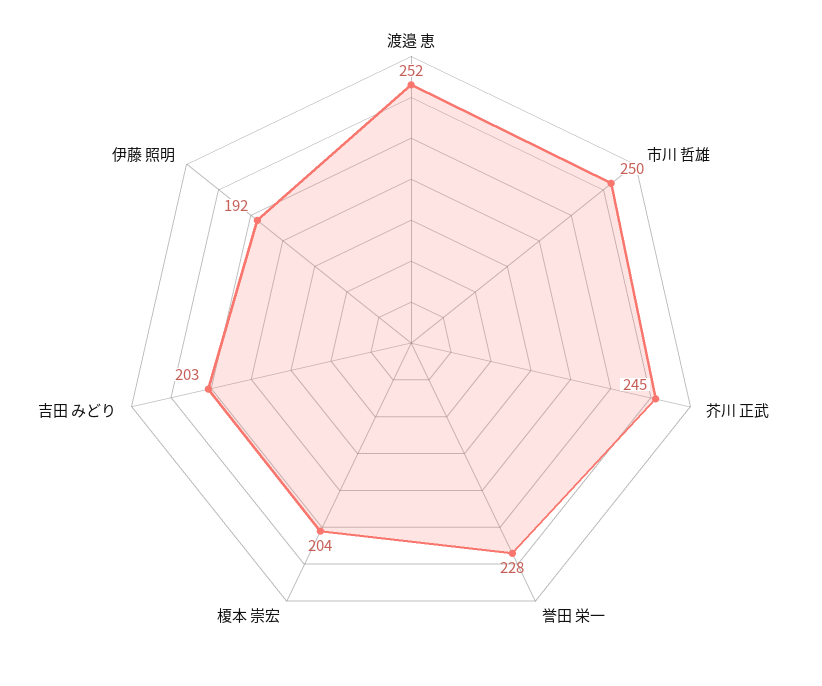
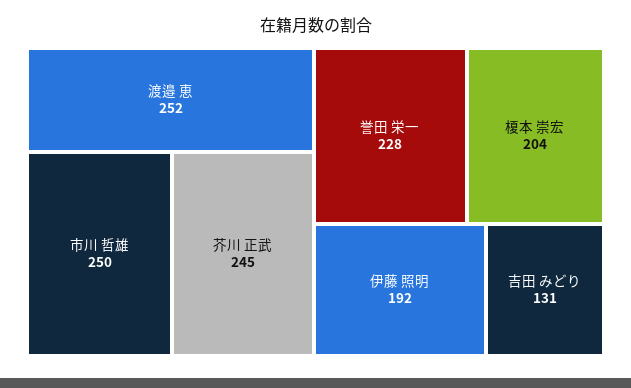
吉田 みどり: 203 -> 131

